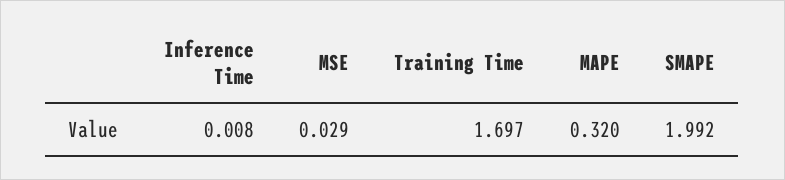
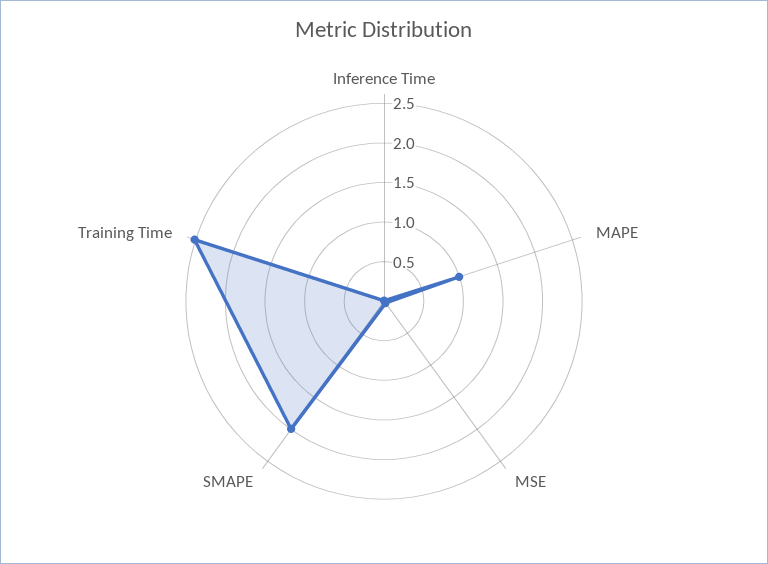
Training Time: 1.697 -> 2.5
MAPE: 0.32 -> 1

